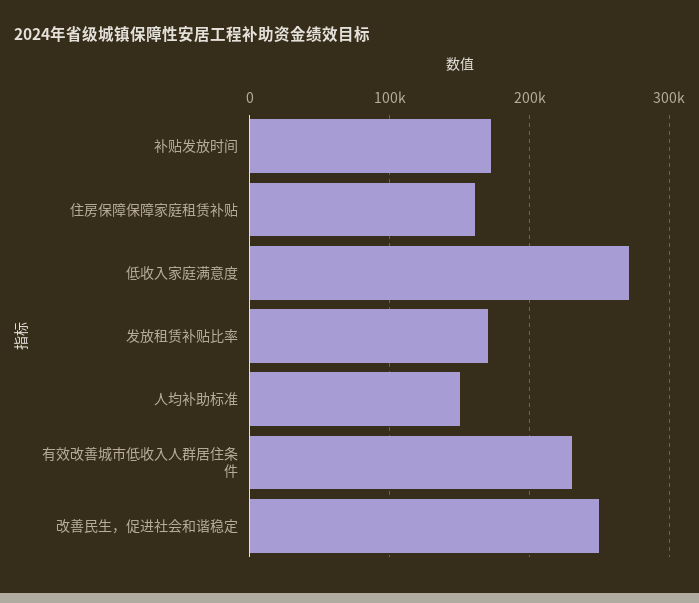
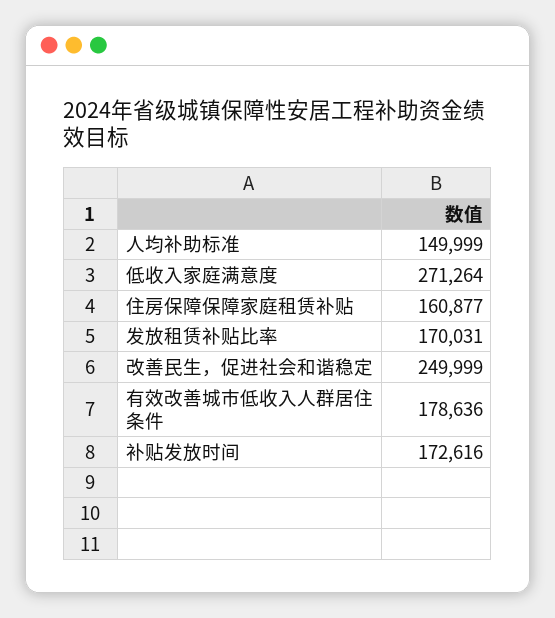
有效改善城市低收入人群居住条件: 230000 -> 178636

